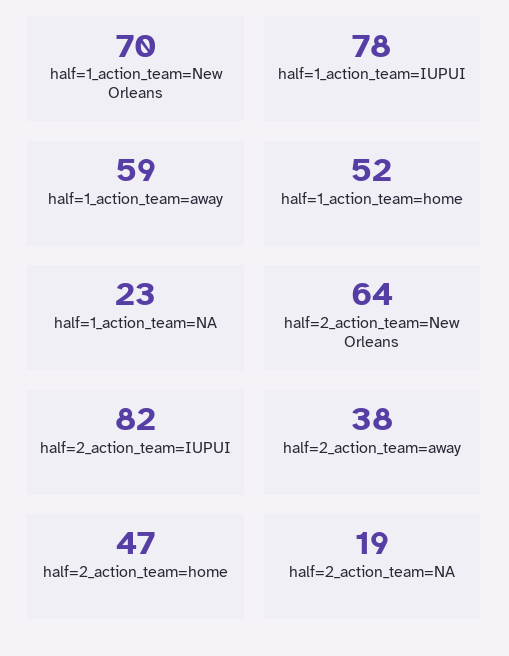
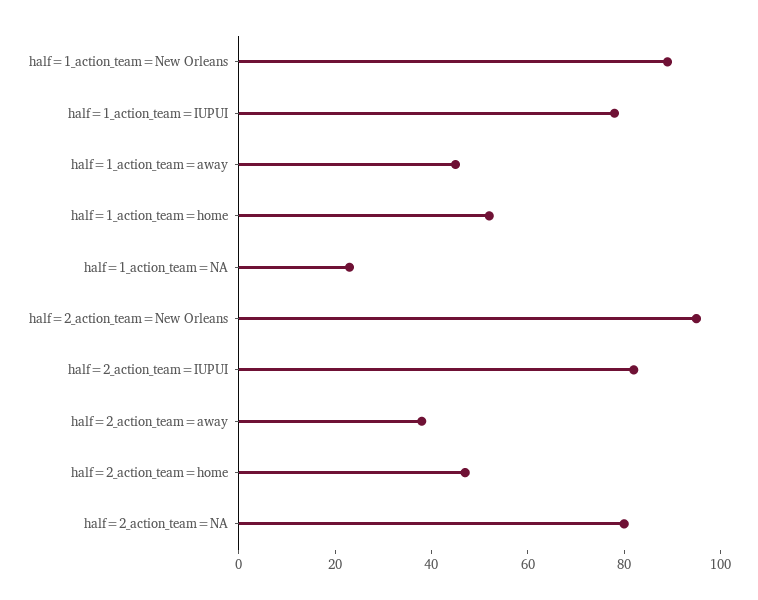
half=1_action_team=New Orleans: 70 -> 90
half=1_action_team=away: 59 -> 45
half=2_action_team=New Orleans: 64 -> 95
half=2_action_team=NA: 19 -> 80

